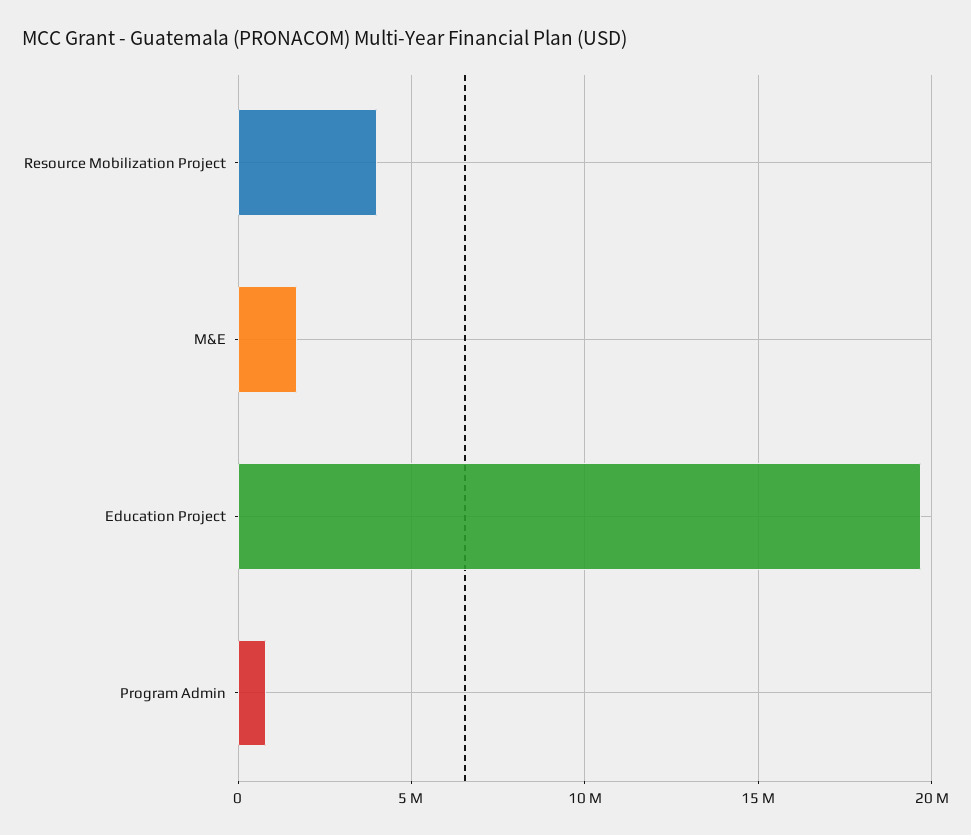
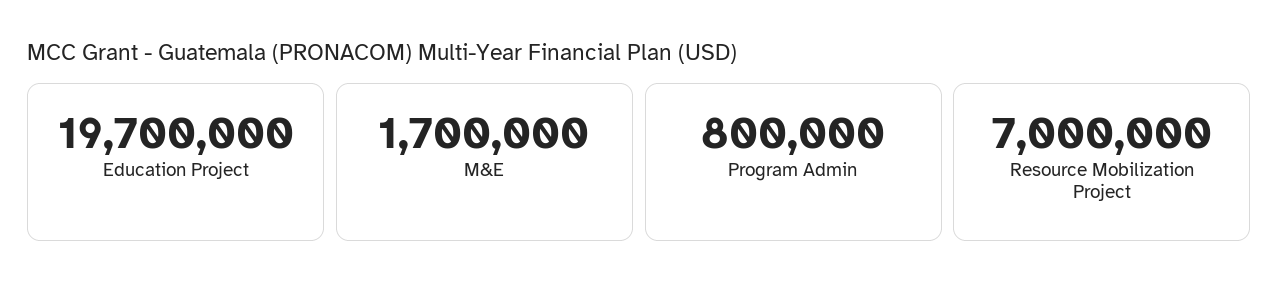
Resource Mobilization Project: 4000000 -> 7000000

